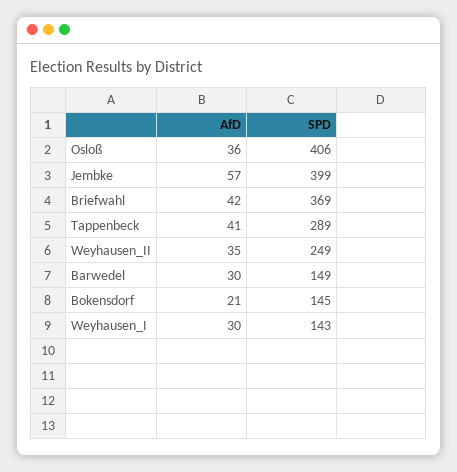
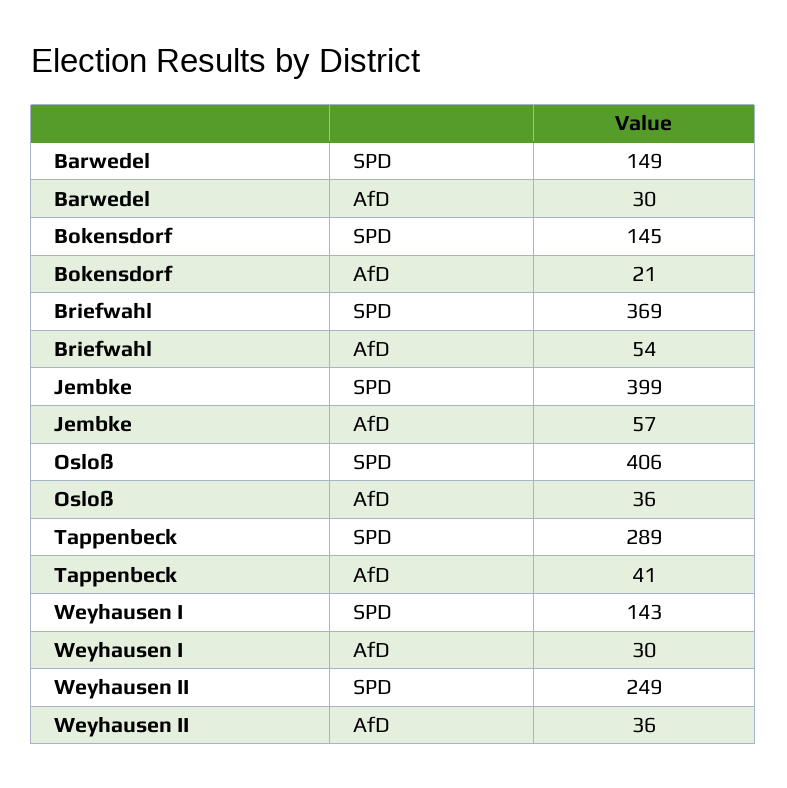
AfD, Briefwahl: 42 -> 54
AfD, Weyhausen_II: 35 -> 36

